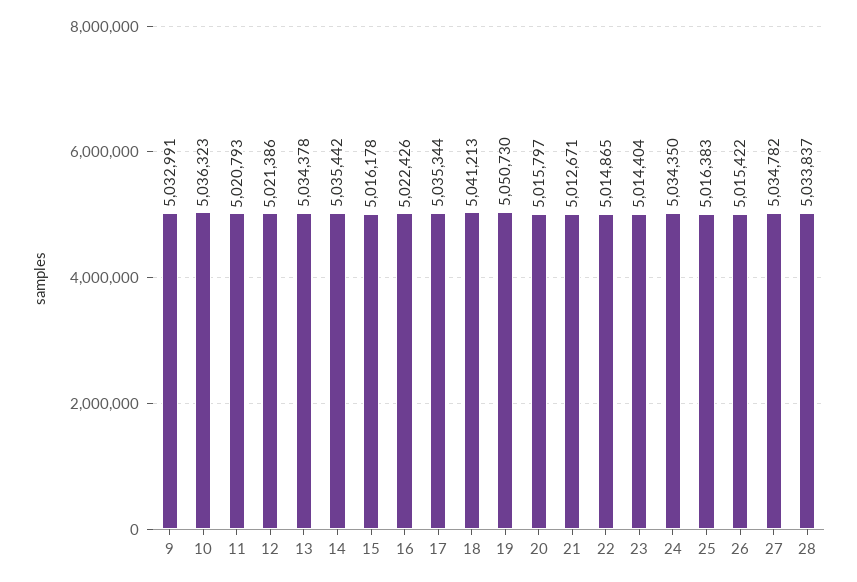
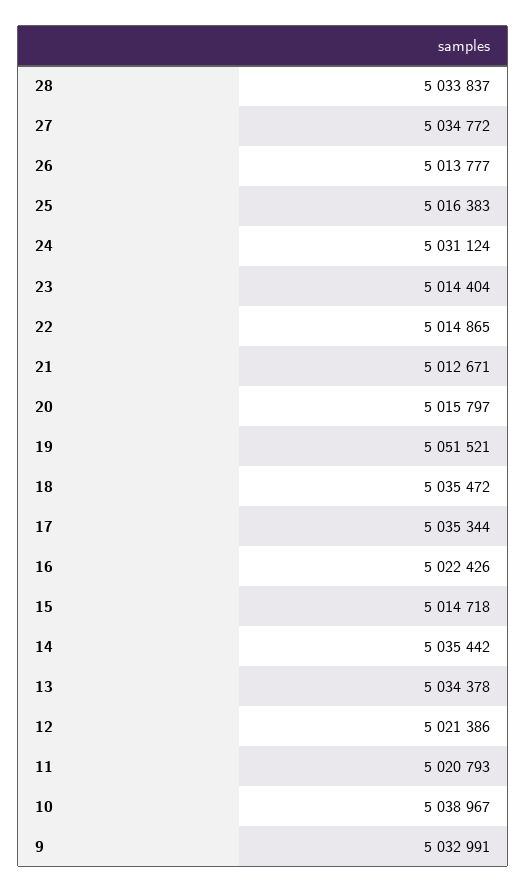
10: 5036323 -> 5038967
15: 5016178 -> 5014718
18: 5041213 -> 5035472
19: 5050730 -> 5051521
24: 5034350 -> 5031124
26: 5015422 -> 5013777
27: 5034782 -> 5034772

